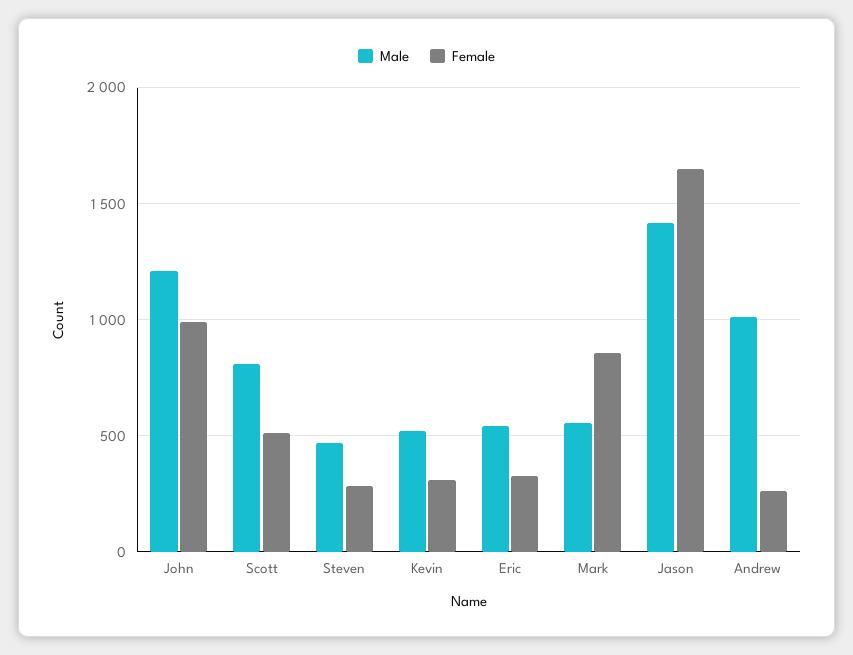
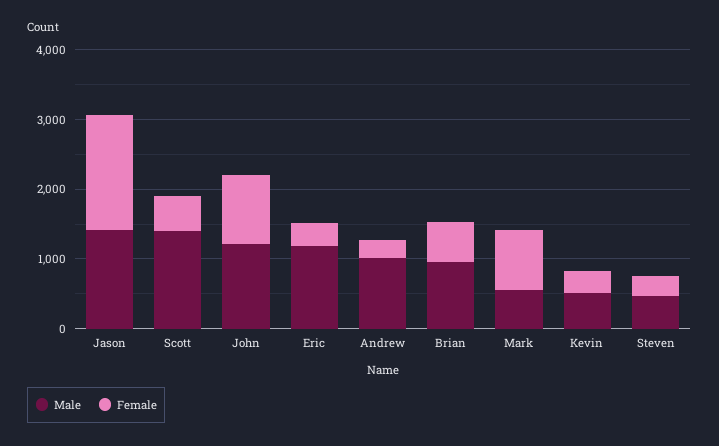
Male, Scott: 800 -> 1400
Male, Eric: 550 -> 1200
Male, Brian: none -> 1000
Female, Brian: none -> 600

